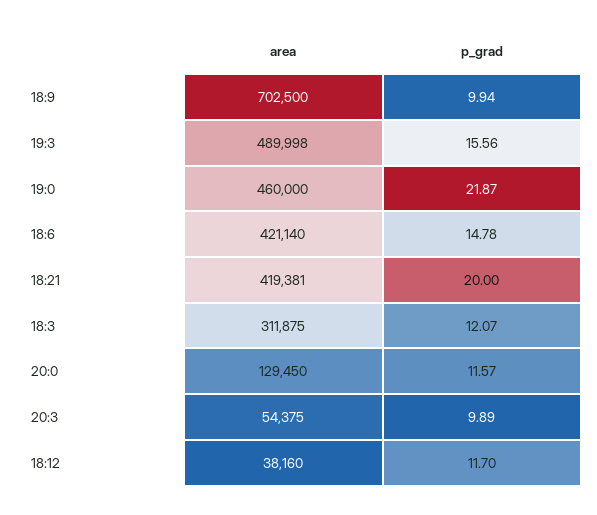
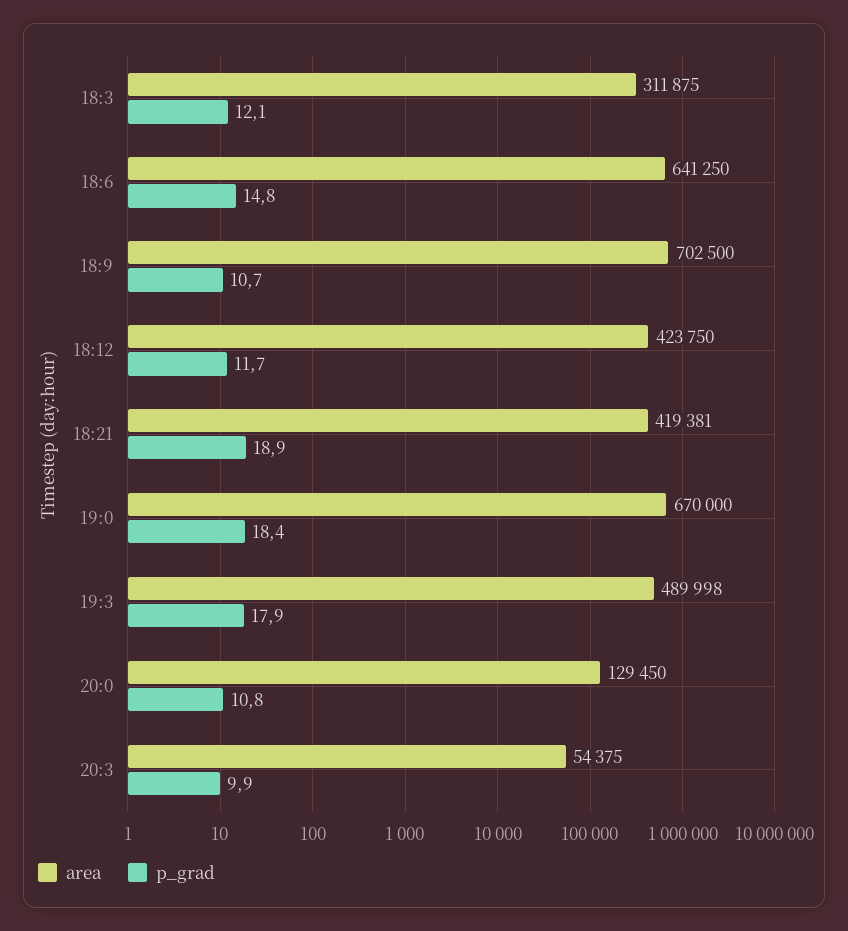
p_grad, 18:9: 9.94 -> 10.7
p_grad, 19:3: 15.56 -> 17.9
area, 19:0: 460000 -> 670000
p_grad, 19:0: 21.87 -> 18.4
area, 18:6: 421140 -> 641250
p_grad, 18:21: 20 -> 18.9
p_grad, 20:0: 11.57 -> 10.8
area, 18:12: 38160 -> 423750

